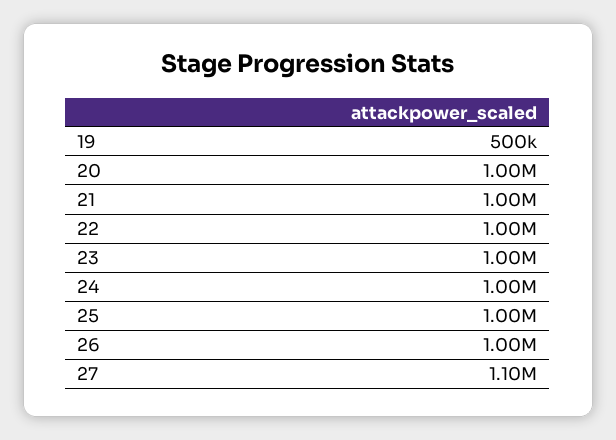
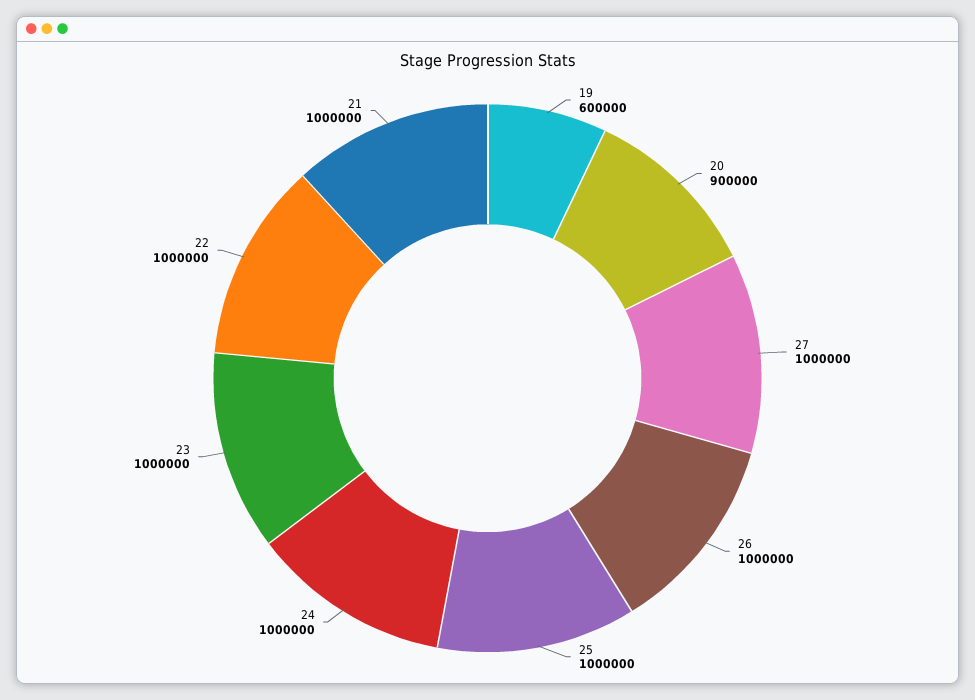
19: 500000 -> 600000
20: 1000000 -> 900000
27: 1100000 -> 1000000

